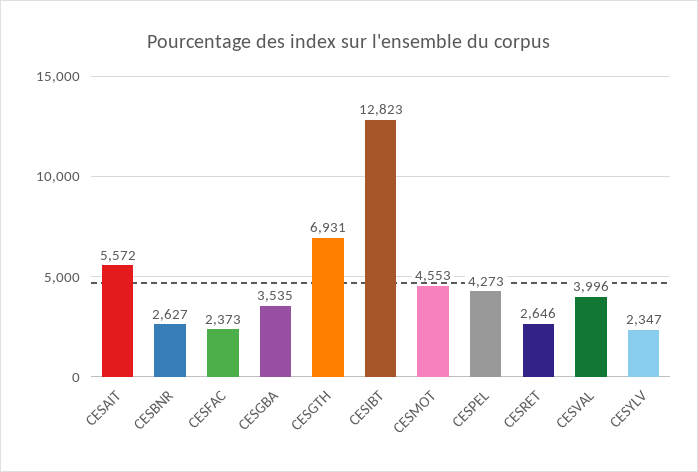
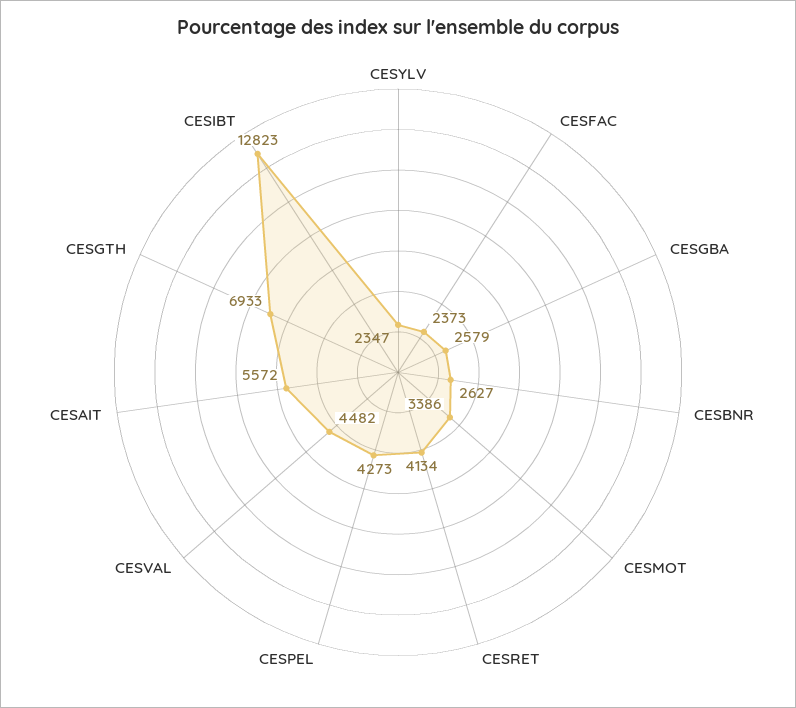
CESGBA: 3535 -> 2579
CESGTH: 6931 -> 6933
CESMOT: 4553 -> 3386
CESRET: 2646 -> 4134
CESVAL: 3996 -> 4482

